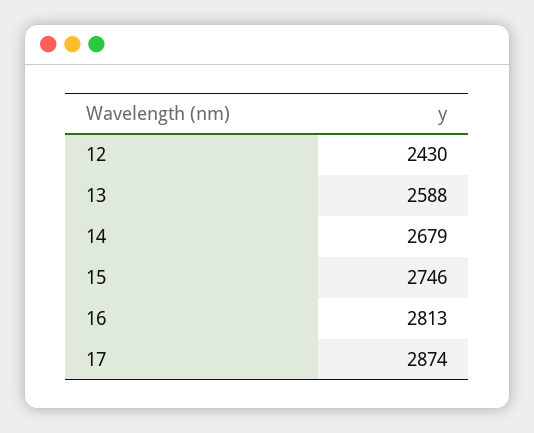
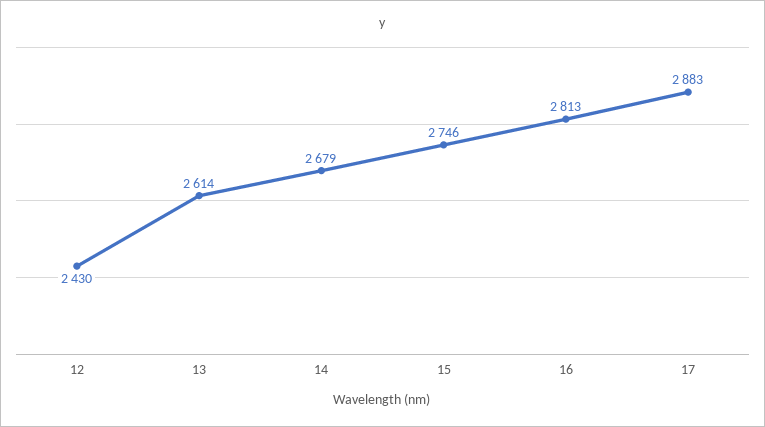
13: 2588 -> 2614
17: 2874 -> 2883

